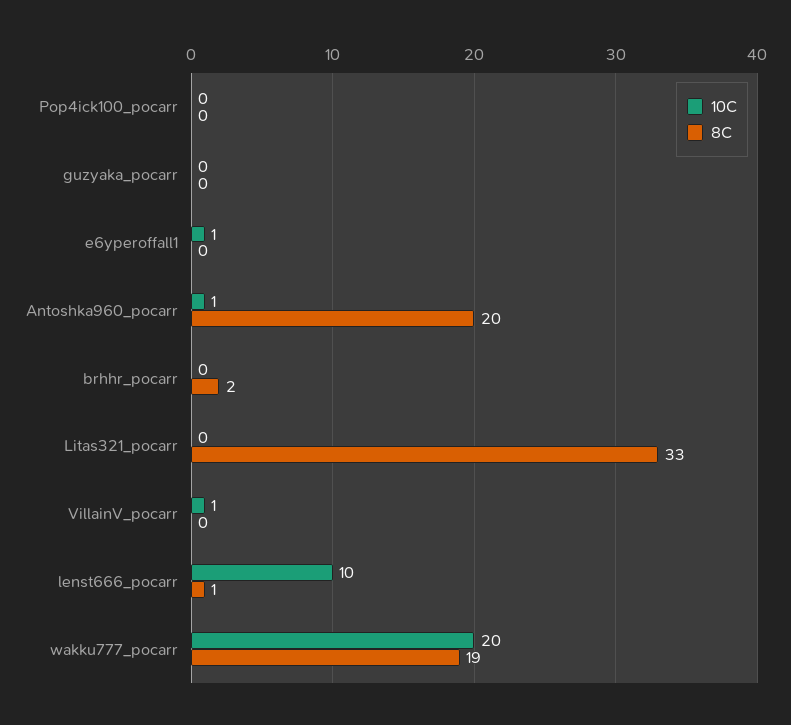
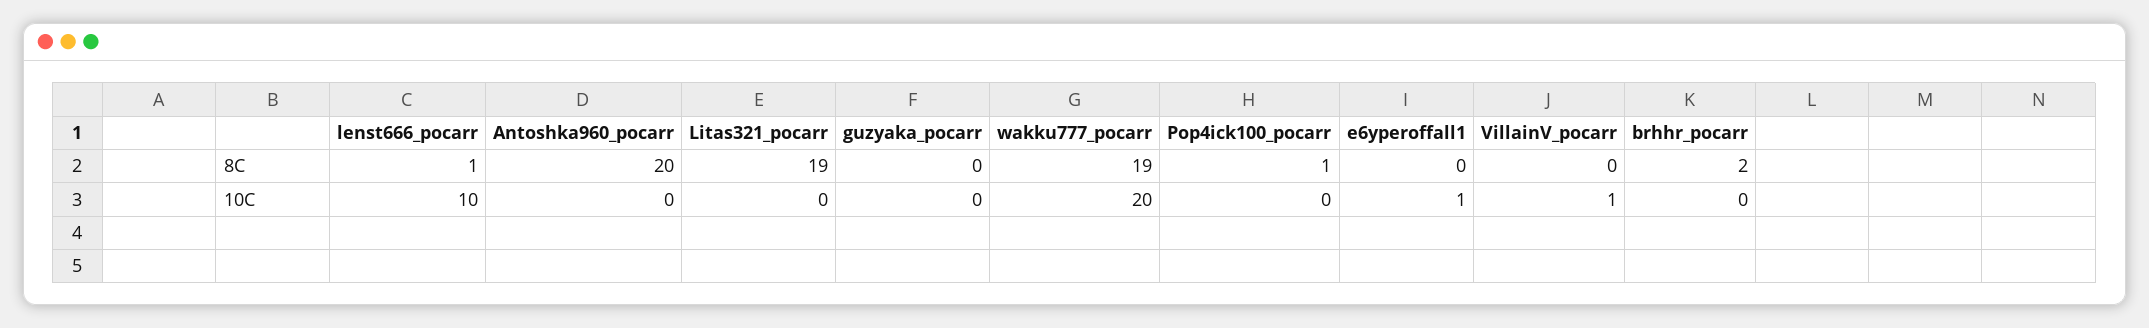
8C, Pop4ick100_pocarr: 0 -> 1
10C, Antoshka960_pocarr: 1 -> 0
8C, Litas321_pocarr: 33 -> 19

